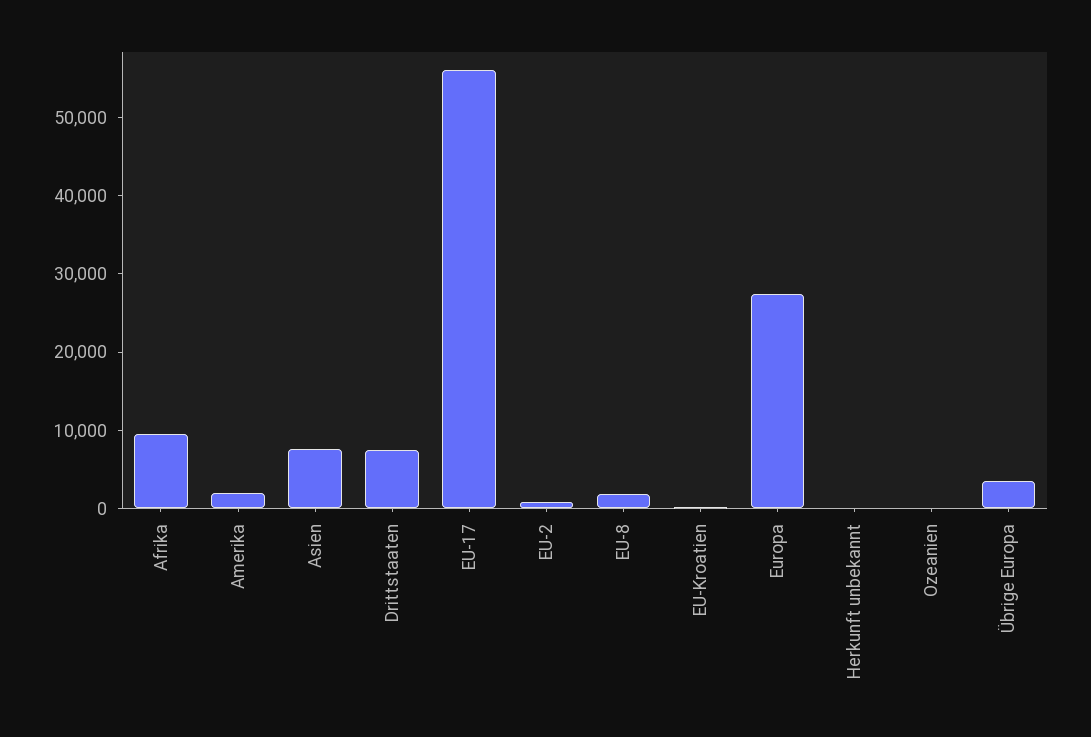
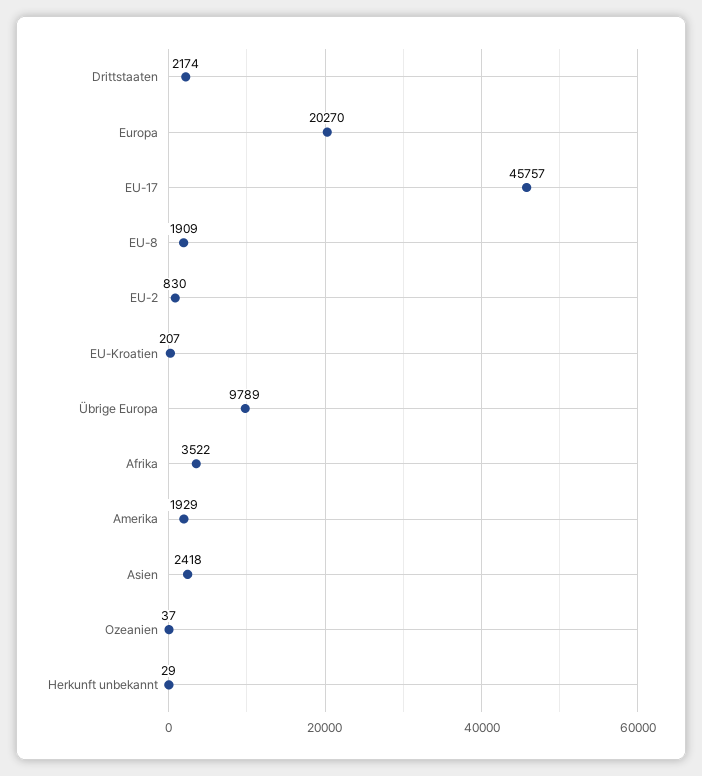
Afrika: 10000 -> 3522
Asien: 8000 -> 2418
Drittstaaten: 8000 -> 2174
EU-17: 56000 -> 45757
Europa: 28000 -> 20270
Übrige Europa: 4000 -> 9789

